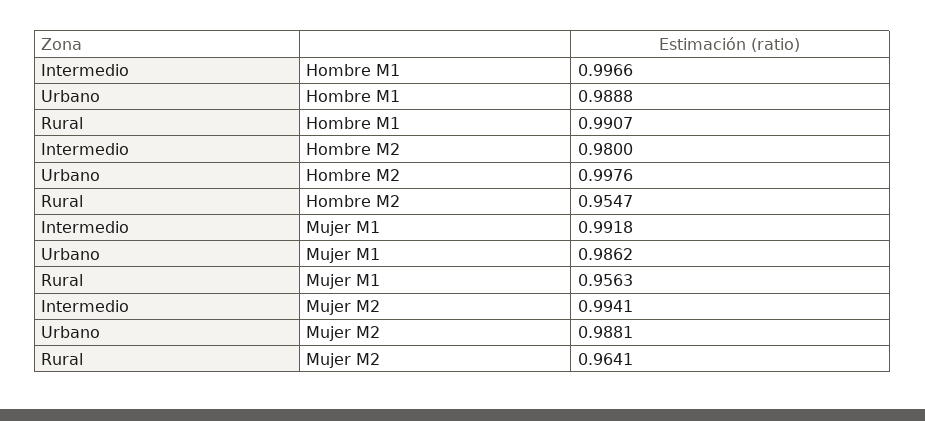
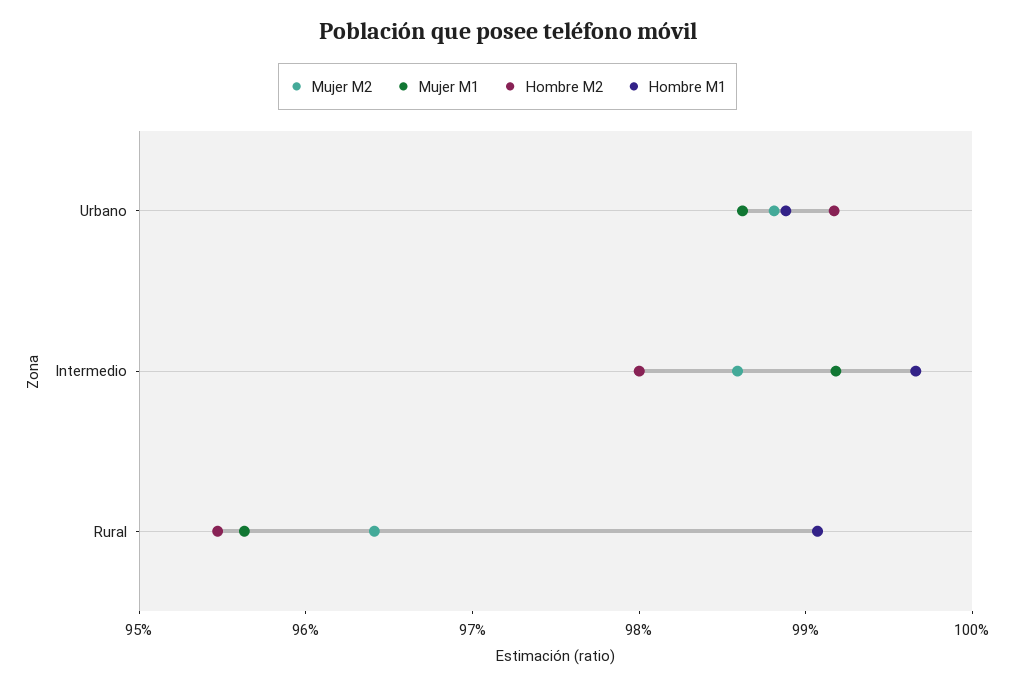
Hombre M2, Urbano: 0.9976 -> 0.992
Mujer M2, Intermedio: 0.9941 -> 0.986

